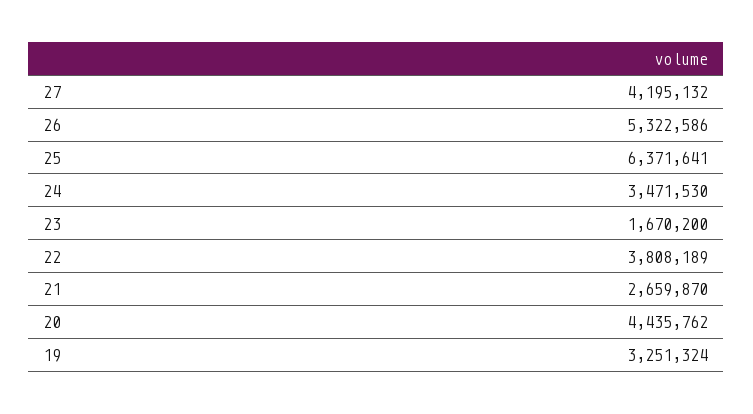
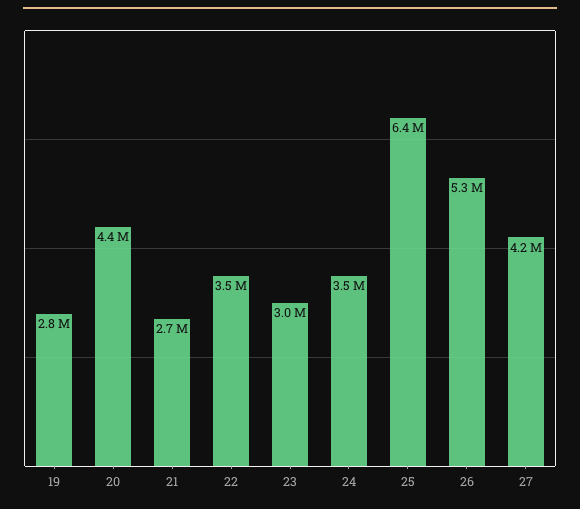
23: 1670200 -> 3000000
22: 3808189 -> 3500000
19: 3251324 -> 2800000

